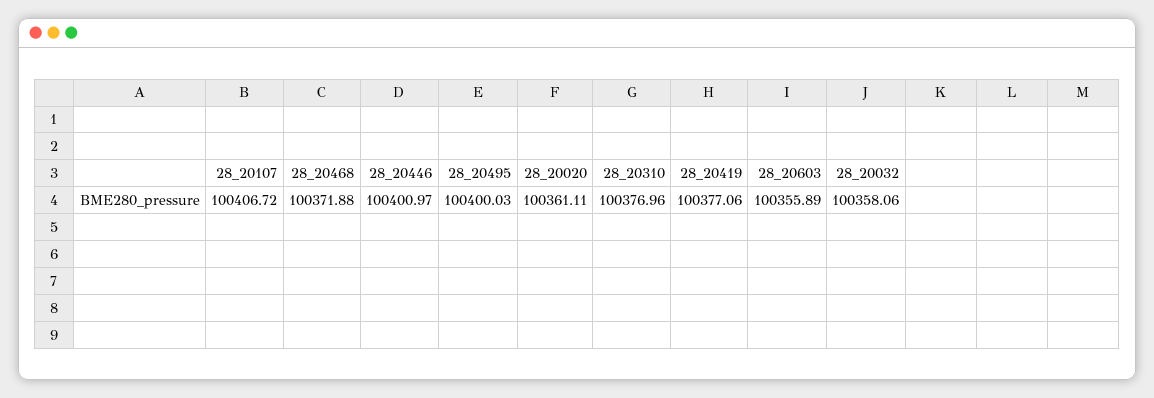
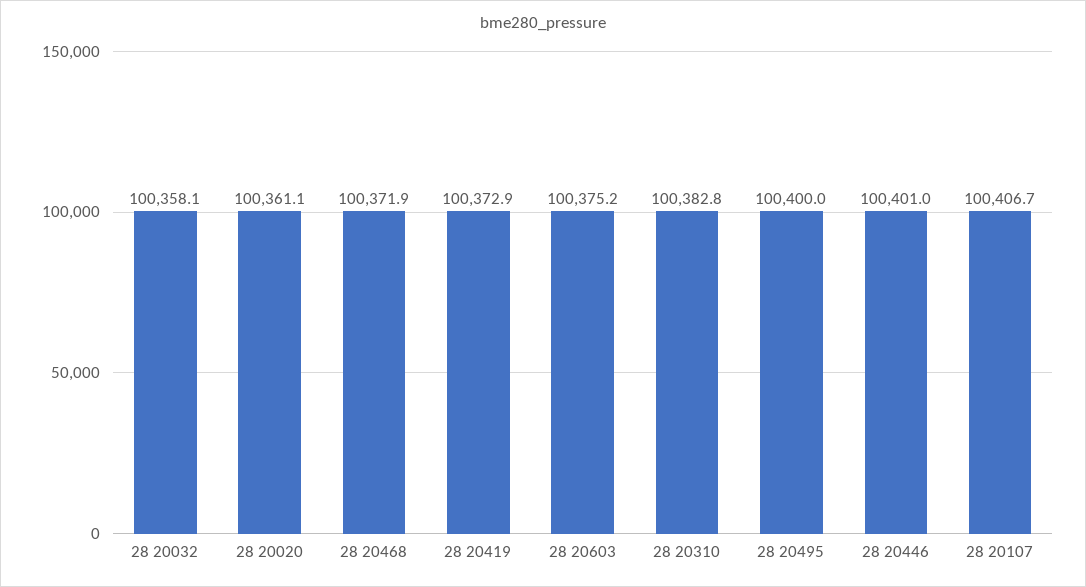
28_20310: 100376.96 -> 100382.8
28_20419: 100377.06 -> 100372.9
28_20603: 100355.89 -> 100375.2

